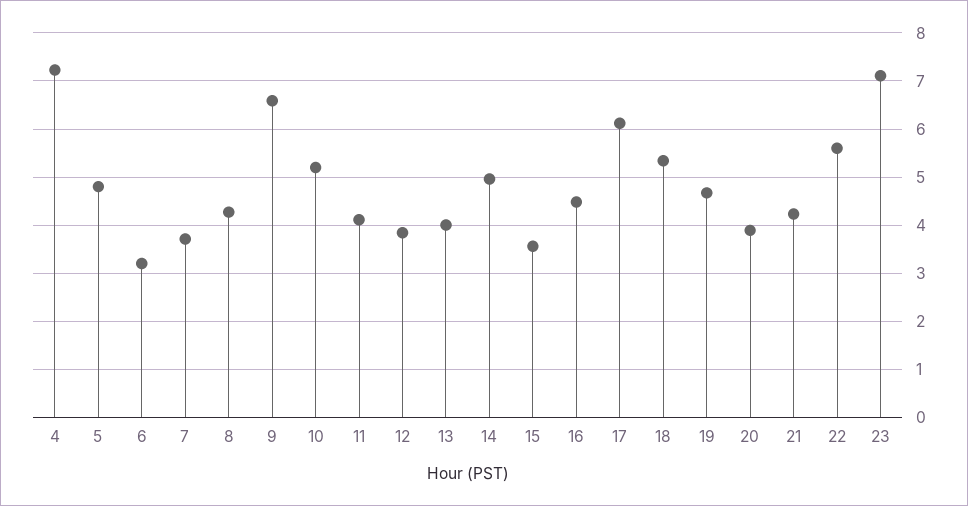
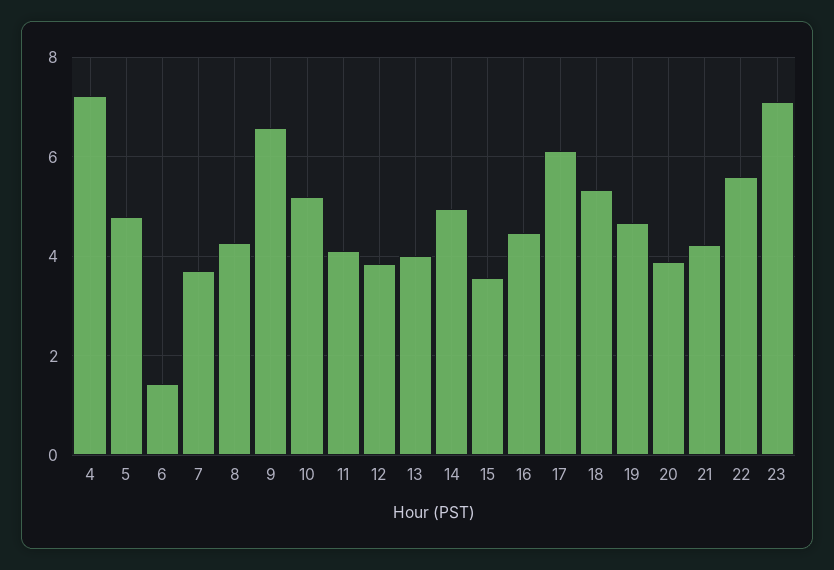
6: 3.2 -> 1.4

